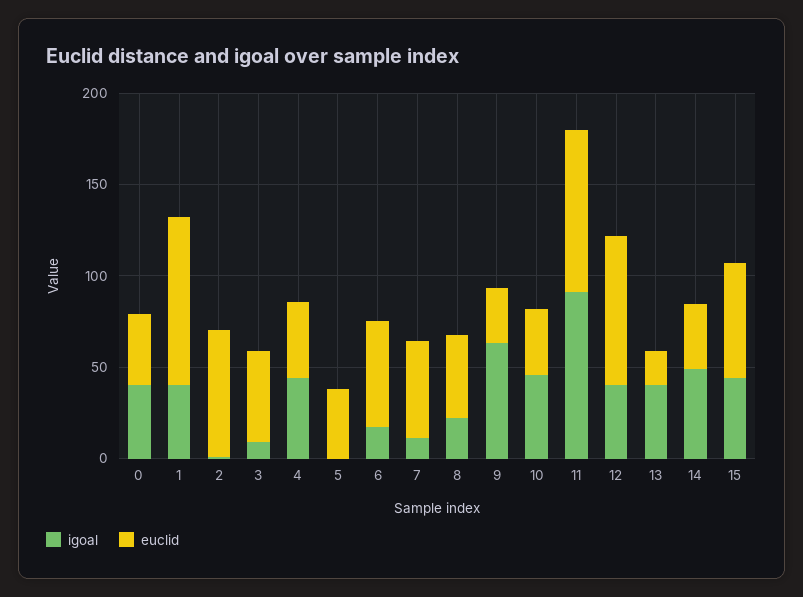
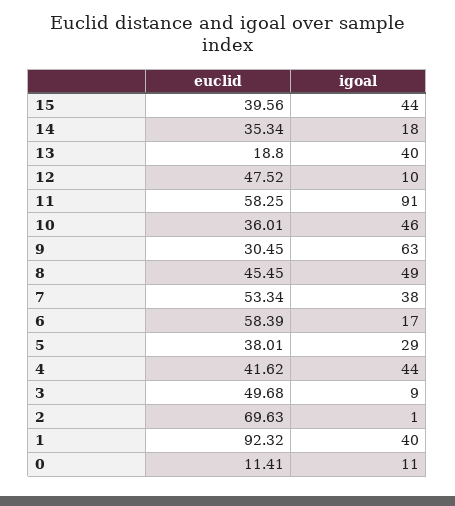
igoal, 0: 40 -> 11
euclid, 0: 40 -> 11.41
igoal, 5: 0 -> 29
igoal, 7: 10 -> 38
igoal, 8: 20 -> 49
euclid, 11: 90 -> 58.25
igoal, 12: 40 -> 10
euclid, 12: 80 -> 47.52
igoal, 14: 50 -> 18
euclid, 15: 60 -> 39.56

